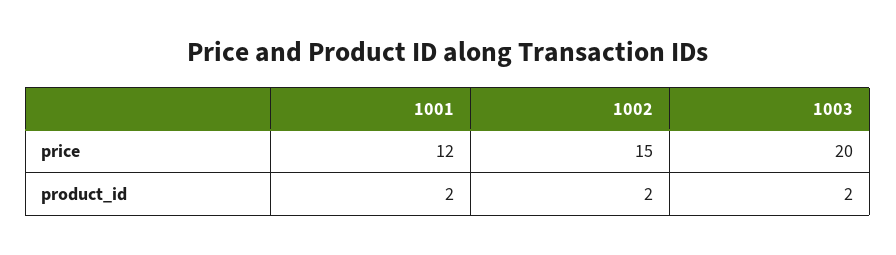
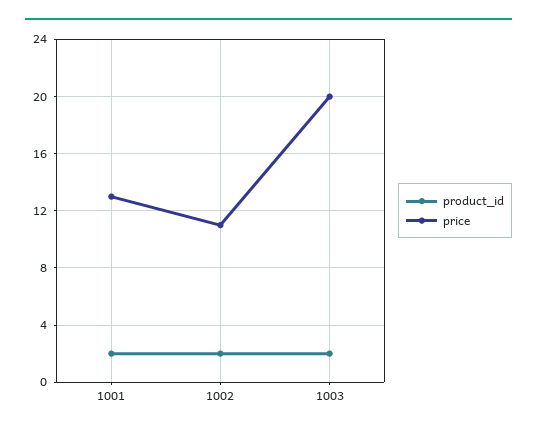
price, 1001: 12 -> 13
price, 1002: 15 -> 11

